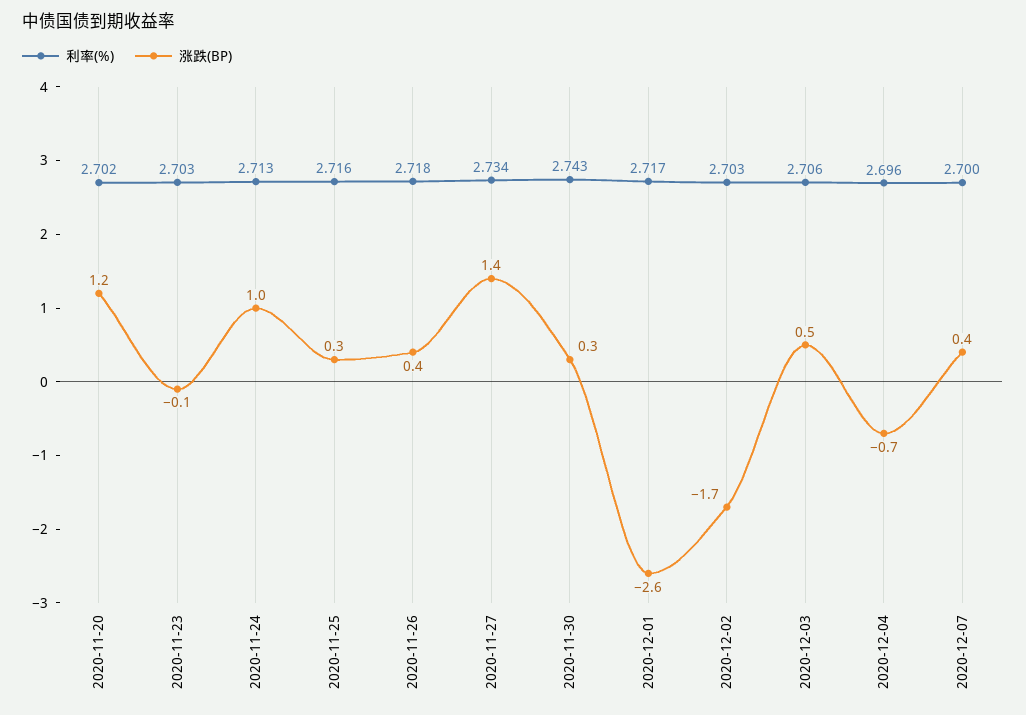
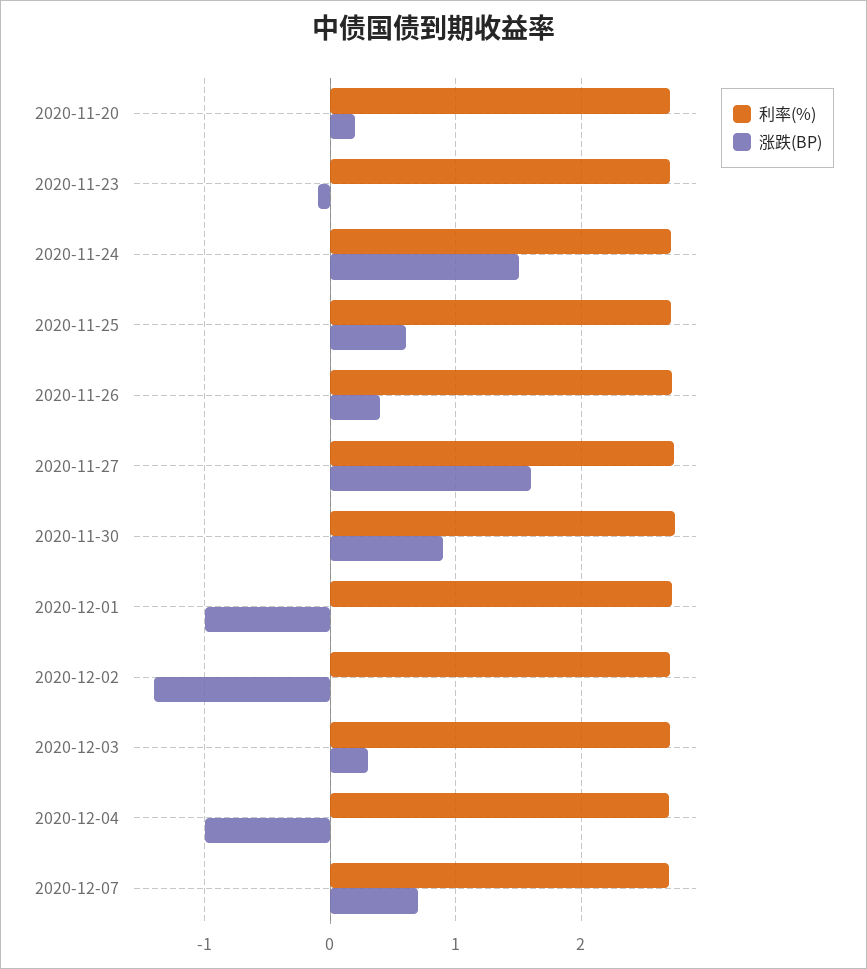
涨跌(BP), 2020-11-20: 1.2 -> 0.2
涨跌(BP), 2020-11-24: 1 -> 1.5
涨跌(BP), 2020-11-25: 0.3 -> 0.6
涨跌(BP), 2020-11-27: 1.4 -> 1.6
涨跌(BP), 2020-11-30: 0.3 -> 0.9
涨跌(BP), 2020-12-01: -2.6 -> -1
涨跌(BP), 2020-12-02: -1.7 -> -1.4
涨跌(BP), 2020-12-03: 0.5 -> 0.3
涨跌(BP), 2020-12-04: -0.7 -> -1
涨跌(BP), 2020-12-07: 0.4 -> 0.7

